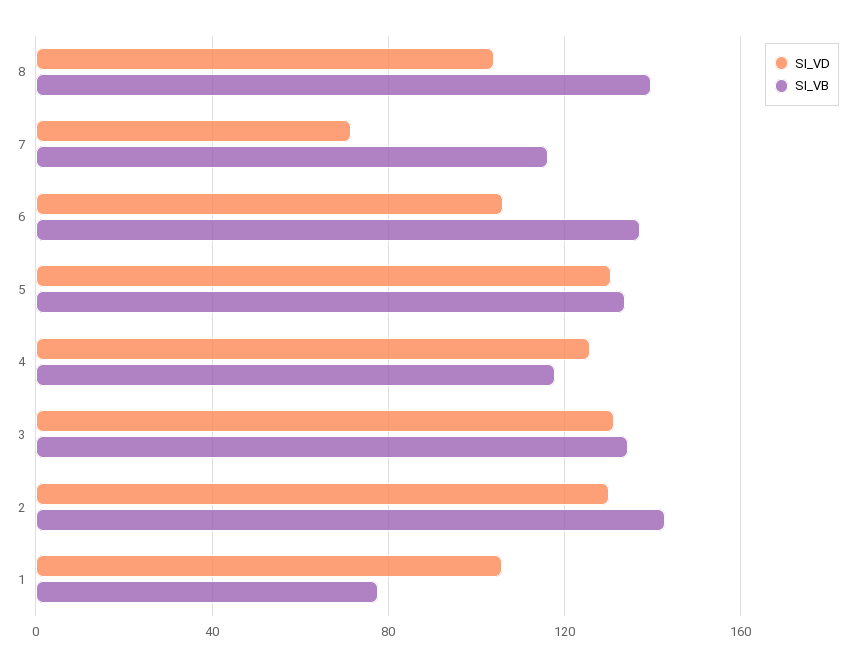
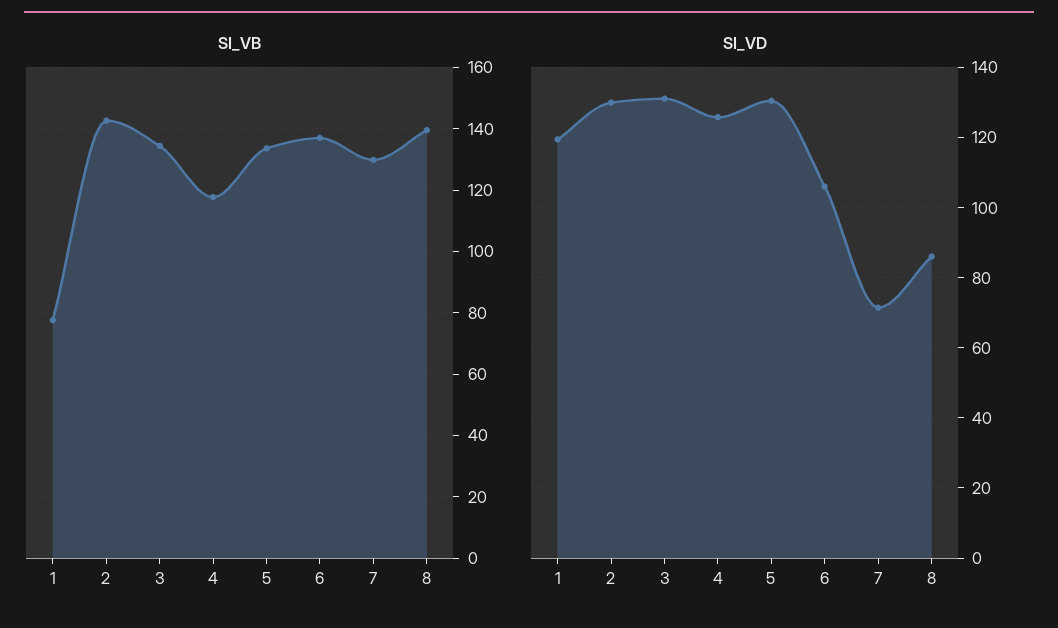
SI_VD, 8: 105 -> 86
SI_VB, 7: 115 -> 130
SI_VD, 1: 105 -> 120

